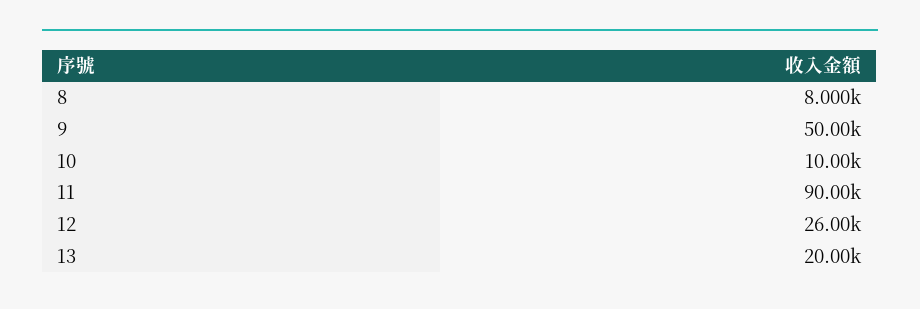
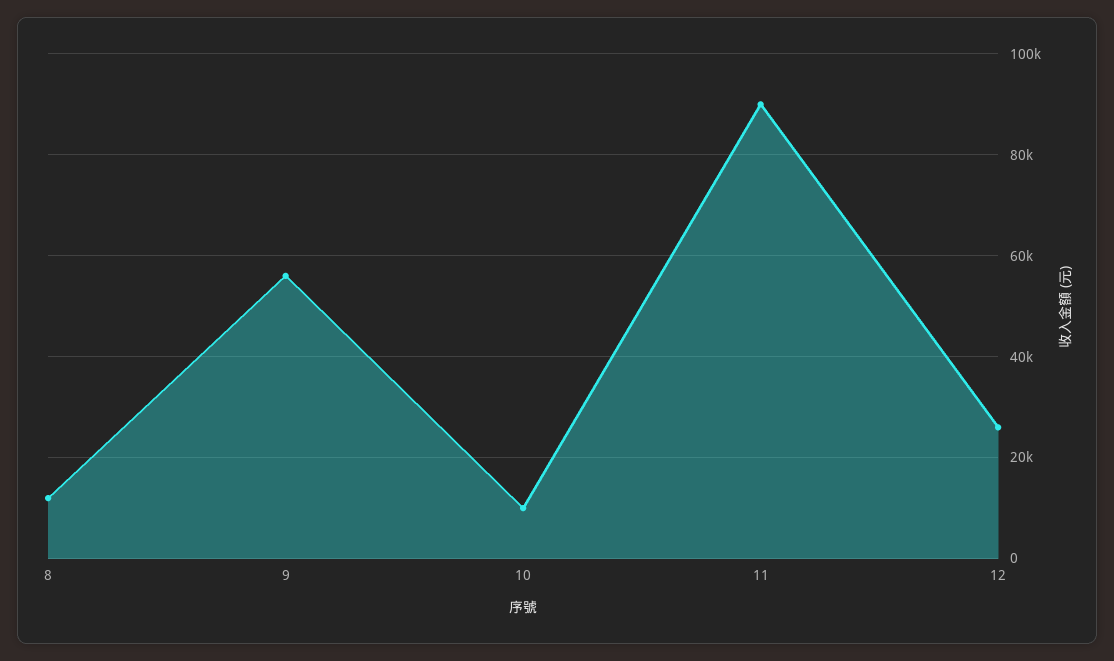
8: 8000 -> 12000
9: 50000 -> 56000
13: 20000 -> none

